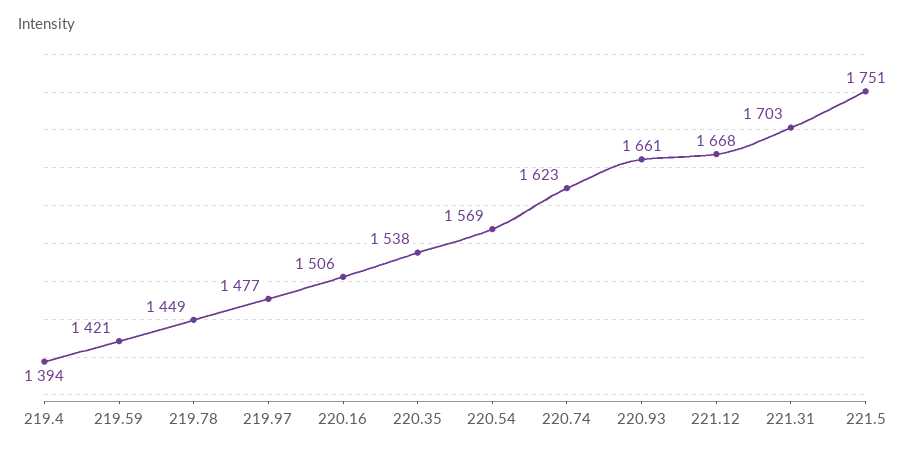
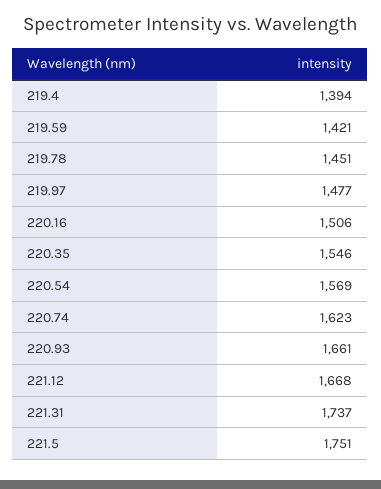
219.78: 1449 -> 1451
220.35: 1538 -> 1546
221.31: 1703 -> 1737

